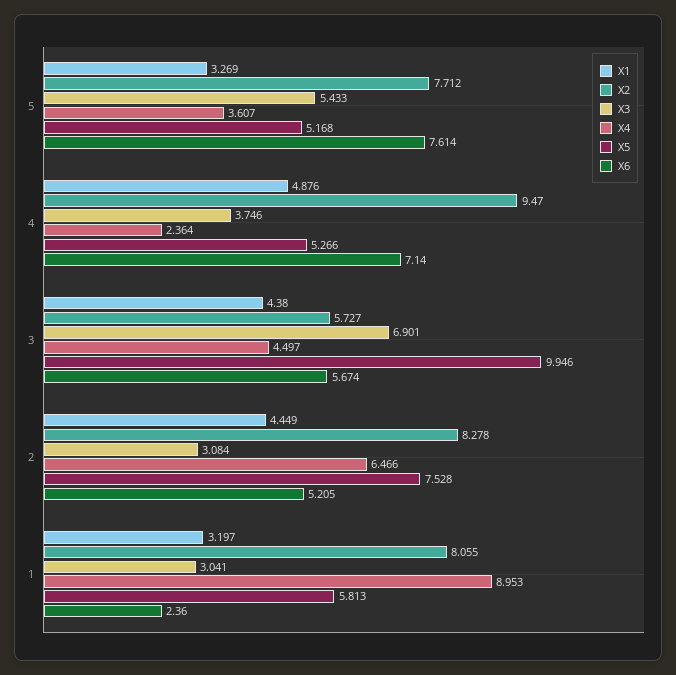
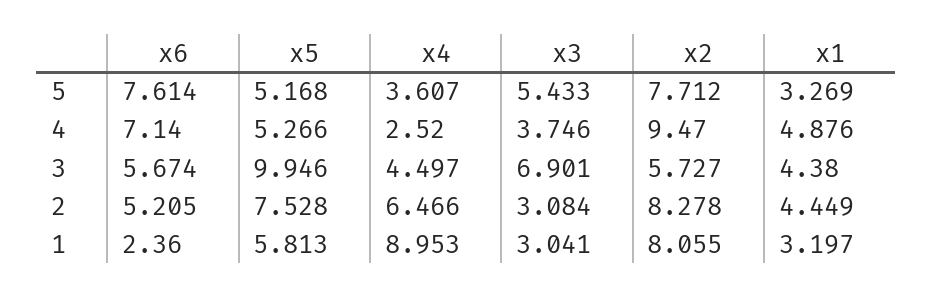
X4, 4: 2.364 -> 2.52

